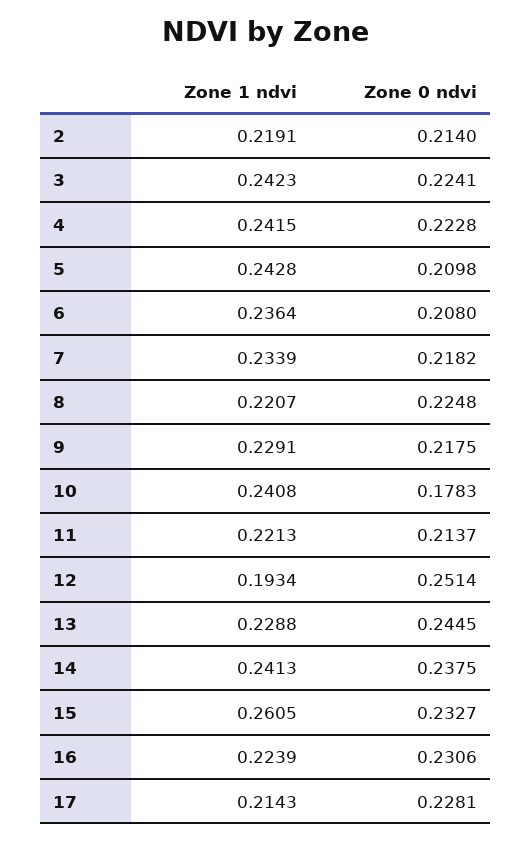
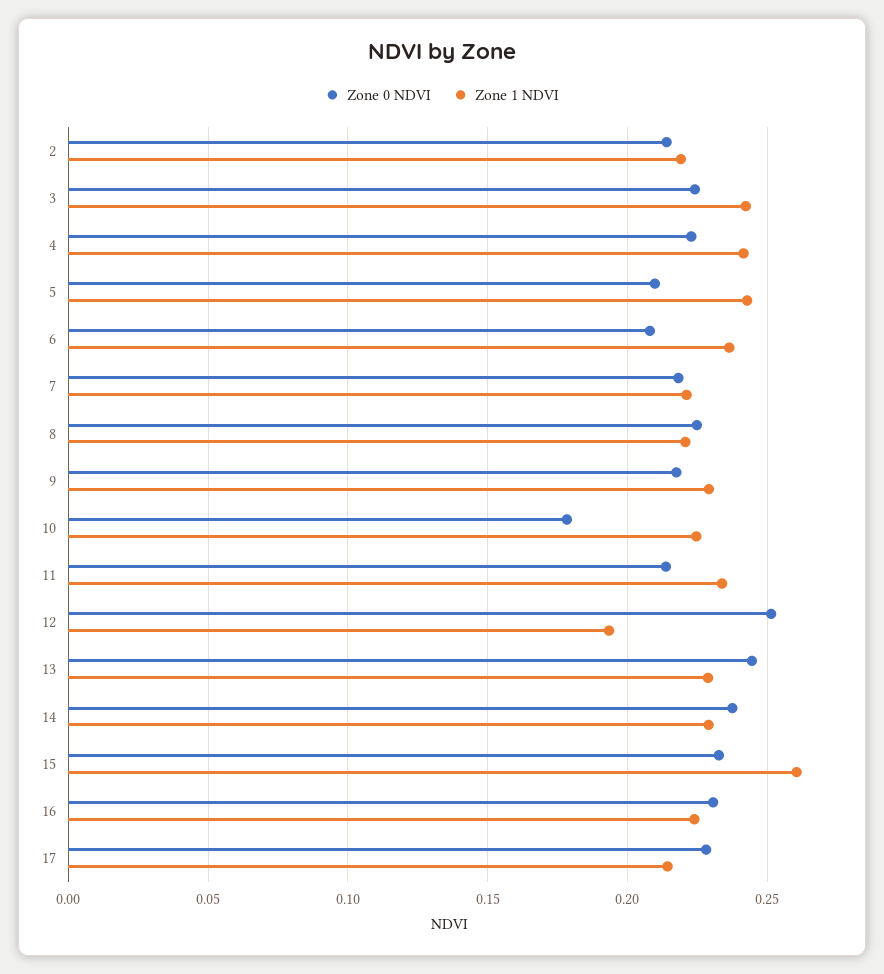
Zone 1 ndvi, 7: 0.2339 -> 0.22
Zone 1 ndvi, 10: 0.2408 -> 0.225
Zone 1 ndvi, 11: 0.2213 -> 0.235
Zone 1 ndvi, 14: 0.2413 -> 0.23

